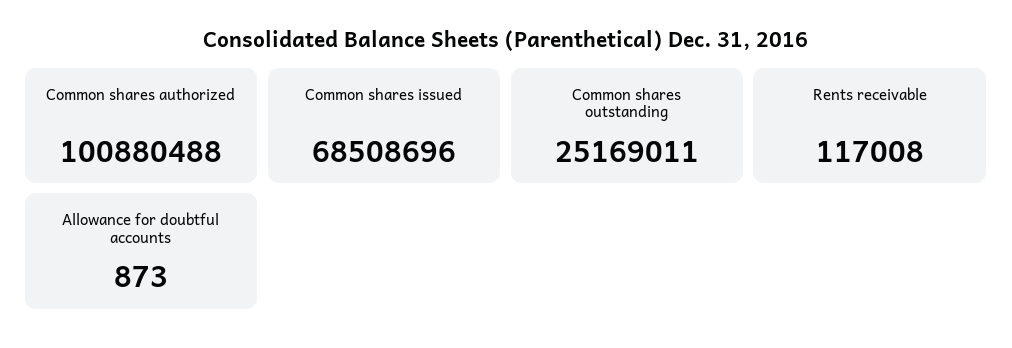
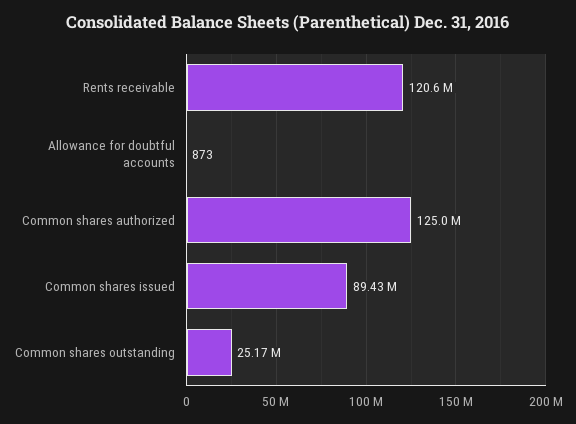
Common shares authorized: 100880488 -> 125000000
Common shares issued: 68508696 -> 89430000
Rents receivable: 117008 -> 120600000

